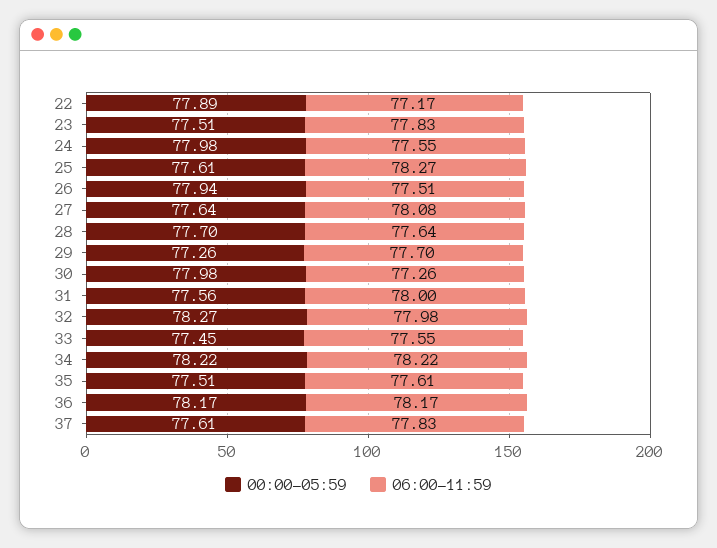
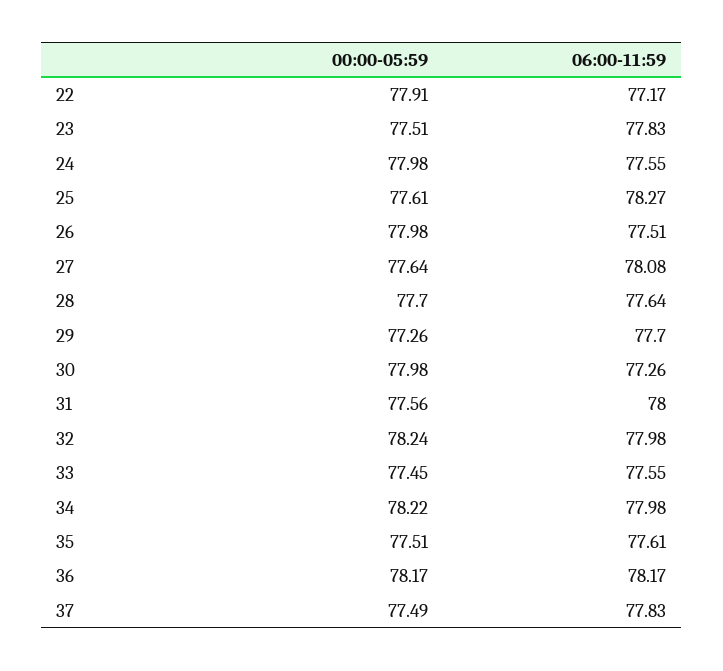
00:00-05:59, 22: 77.89 -> 77.91
00:00-05:59, 26: 77.94 -> 77.98
00:00-05:59, 32: 78.27 -> 78.24
06:00-11:59, 34: 78.22 -> 77.98
00:00-05:59, 37: 77.61 -> 77.49

